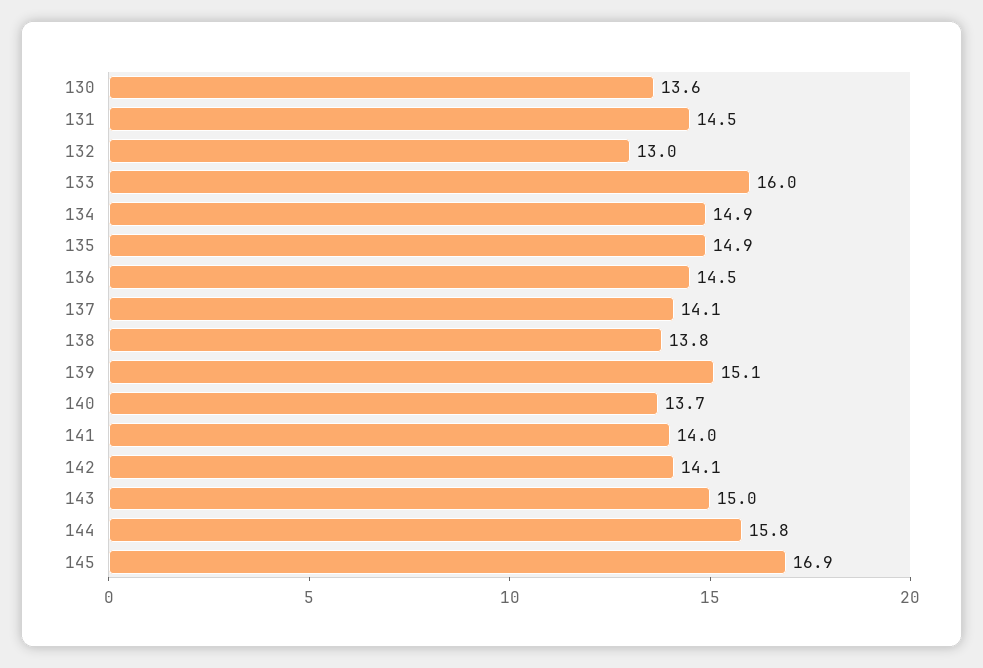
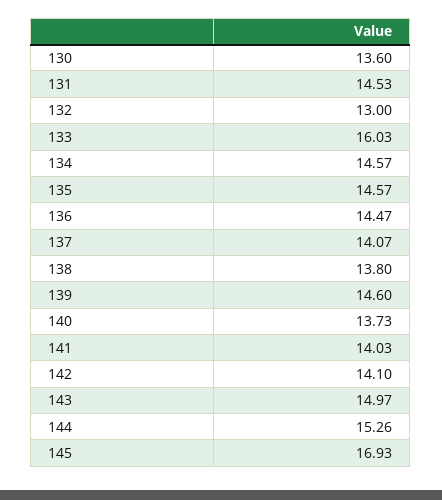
134: 14.9 -> 14.57
135: 14.9 -> 14.57
139: 15.1 -> 14.6
144: 15.8 -> 15.26

